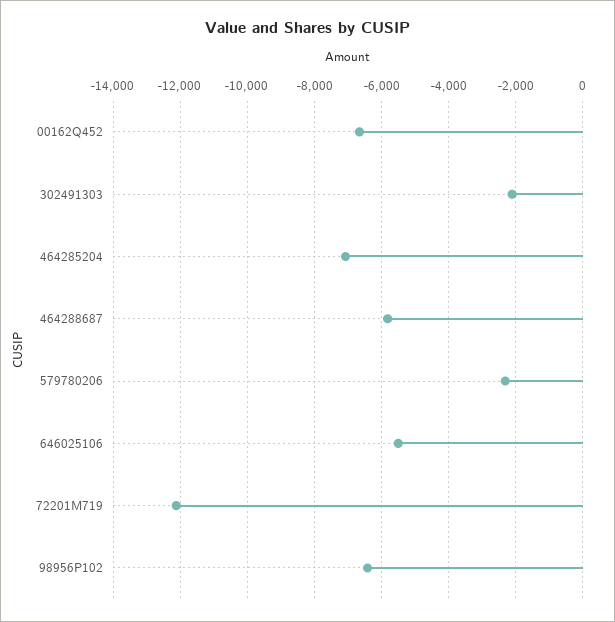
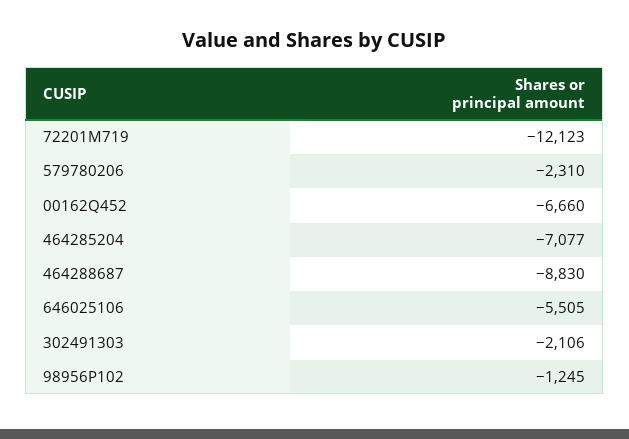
464288687: -5800 -> -8830
98956P102: -6400 -> -1245

